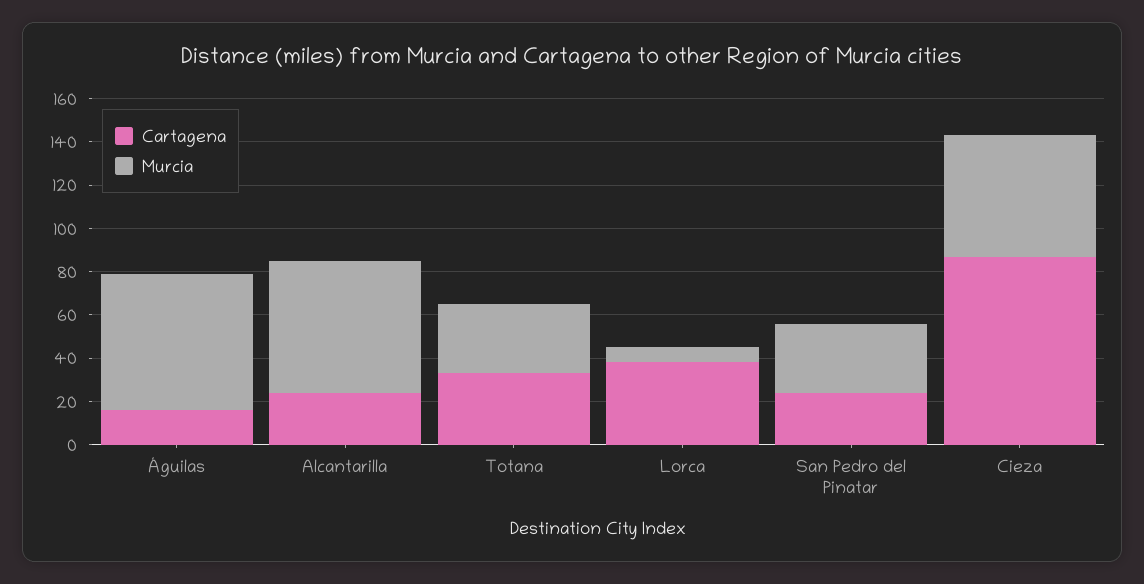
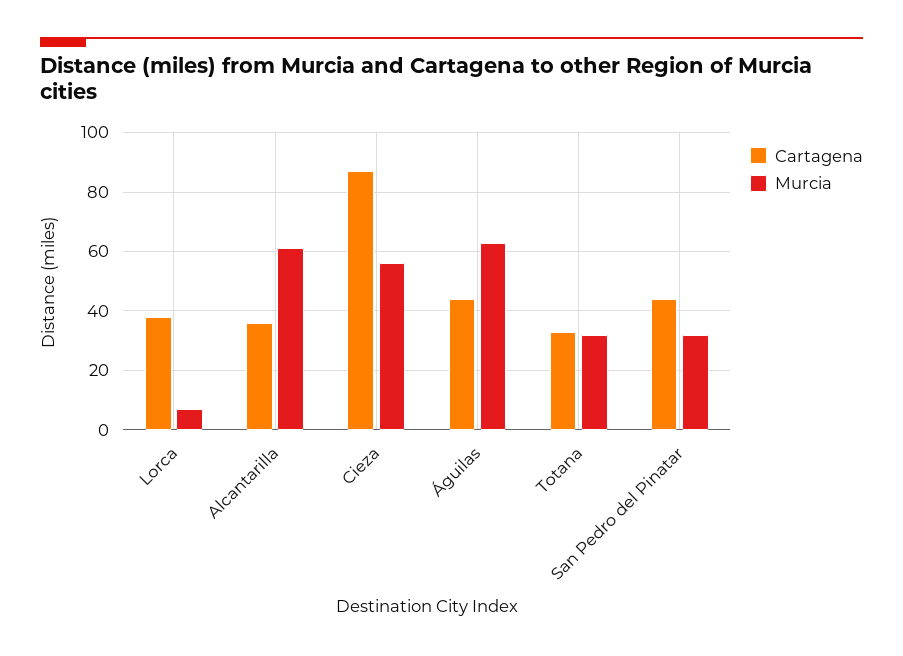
Cartagena, Águilas: 15 -> 45
Cartagena, Alcantarilla: 25 -> 35
Cartagena, San Pedro del Pinatar: 25 -> 45

